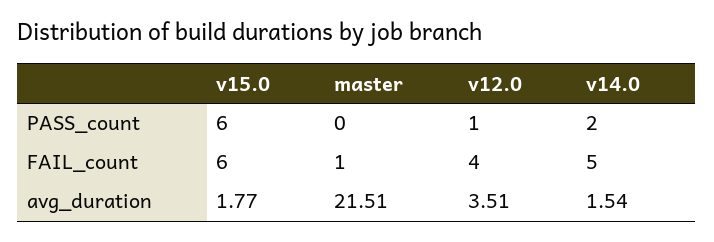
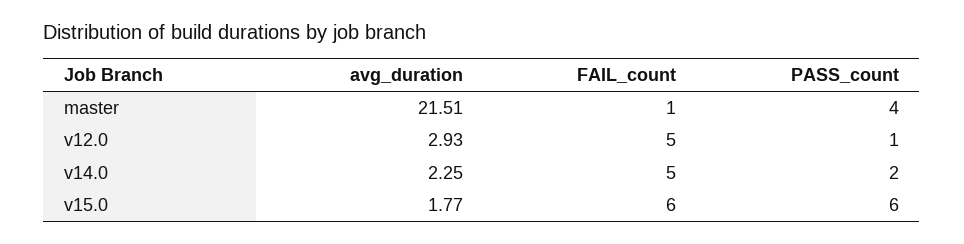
master, PASS_count: 0 -> 4
v12.0, FAIL_count: 4 -> 5
v12.0, avg_duration: 3.51 -> 2.93
v14.0, avg_duration: 1.54 -> 2.25

